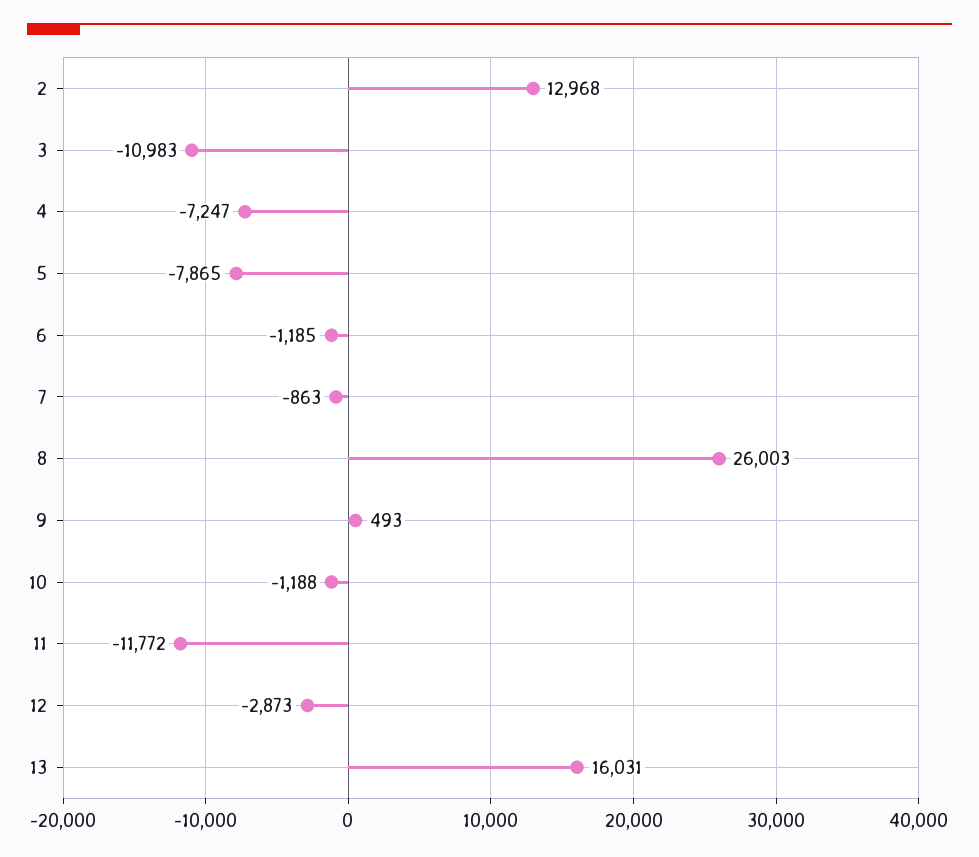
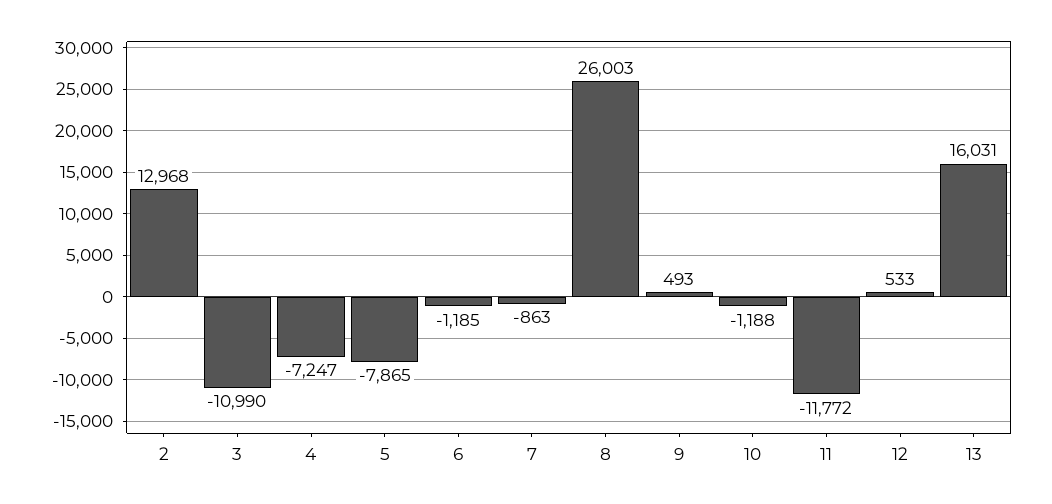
3: -10983 -> -10990
12: -2873 -> 533

